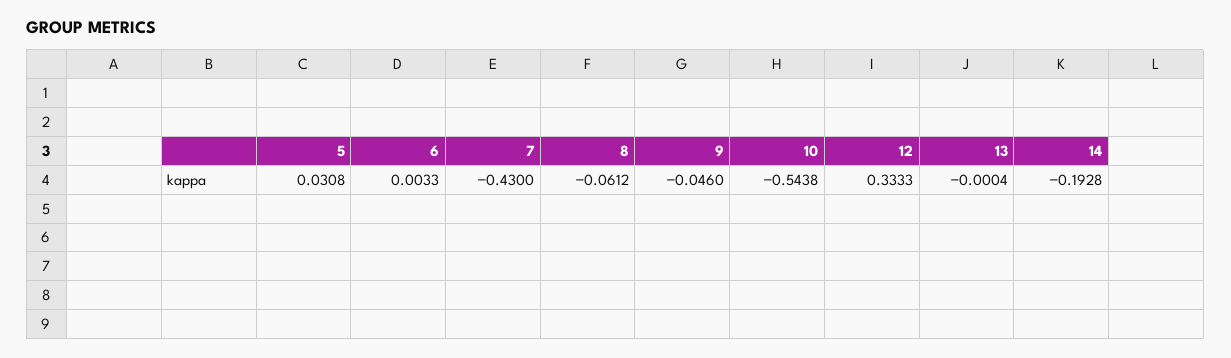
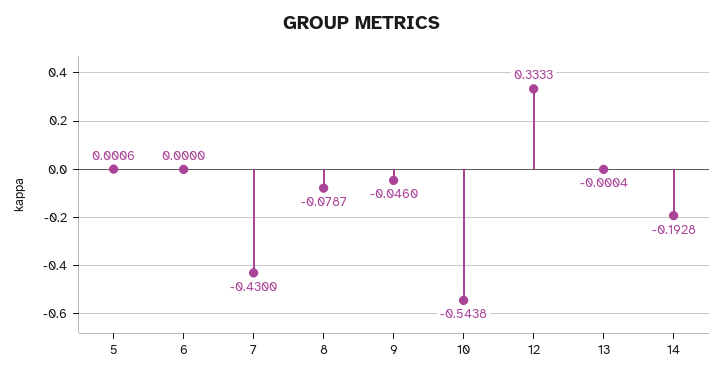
5: 0.0308 -> 0.0006
6: 0.0033 -> 0
8: -0.0612 -> -0.0787

